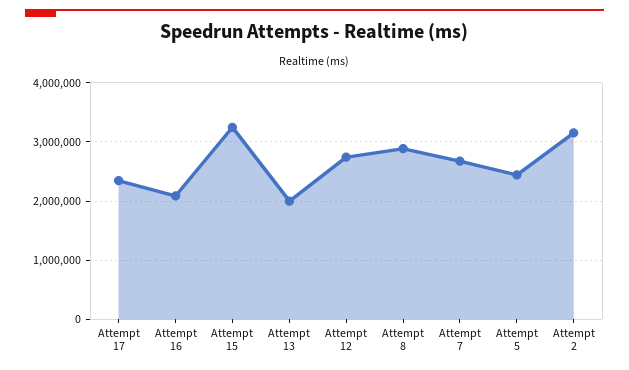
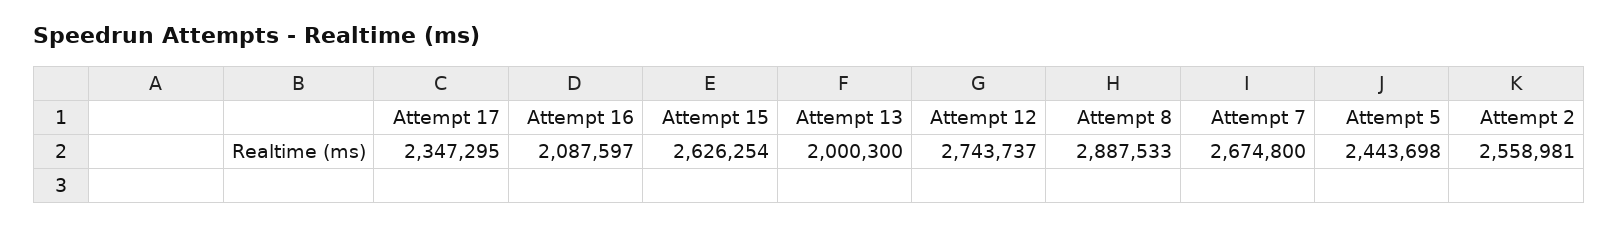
Attempt 15: 3200000 -> 2626254
Attempt 2: 3200000 -> 2558981

